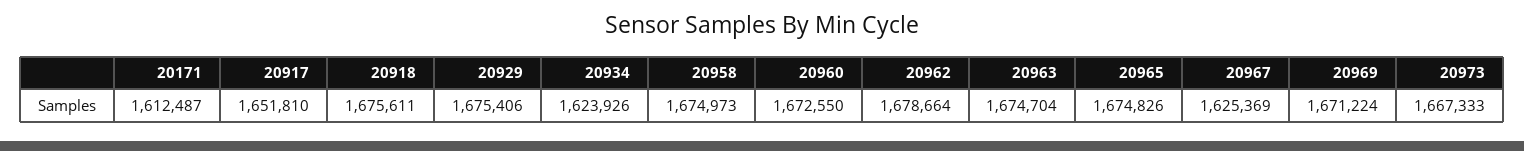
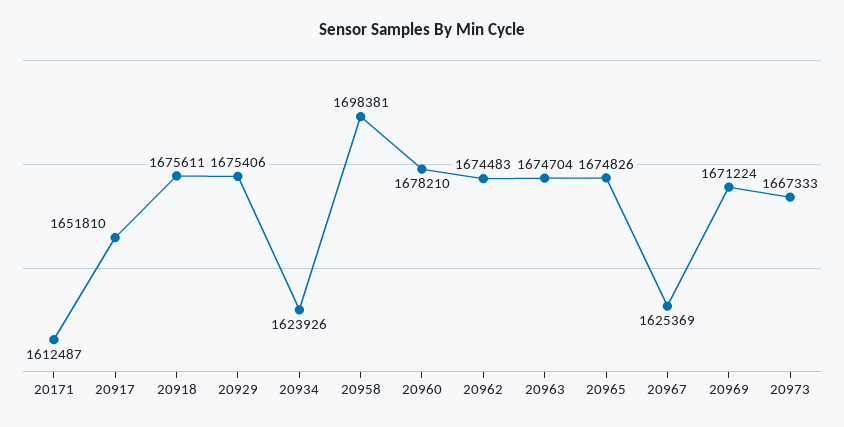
20958: 1674973 -> 1698381
20960: 1672550 -> 1678210
20962: 1678664 -> 1674483

